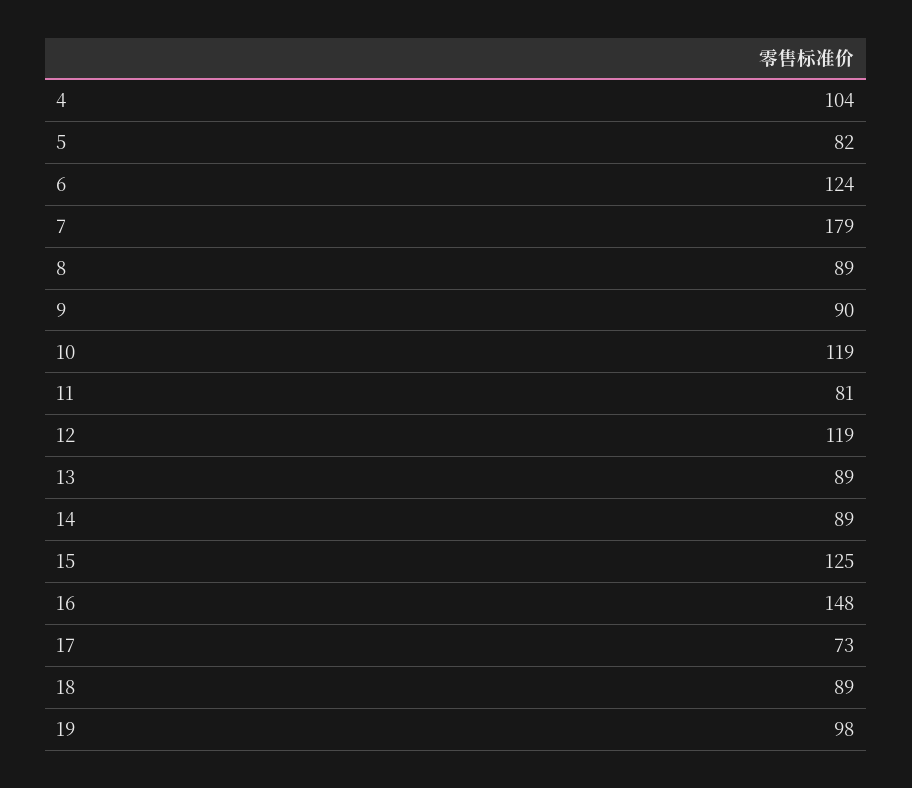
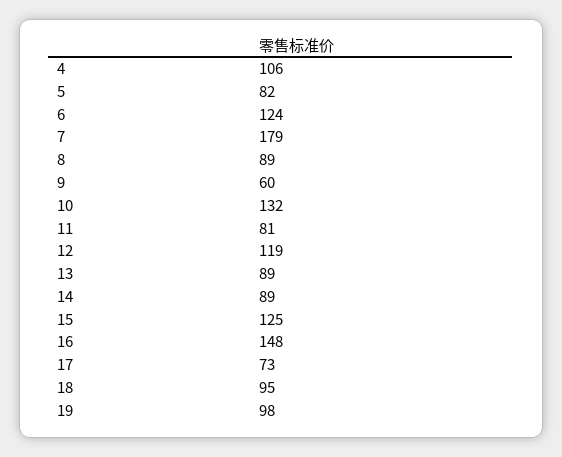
4: 104 -> 106
9: 90 -> 60
10: 119 -> 132
18: 89 -> 95

